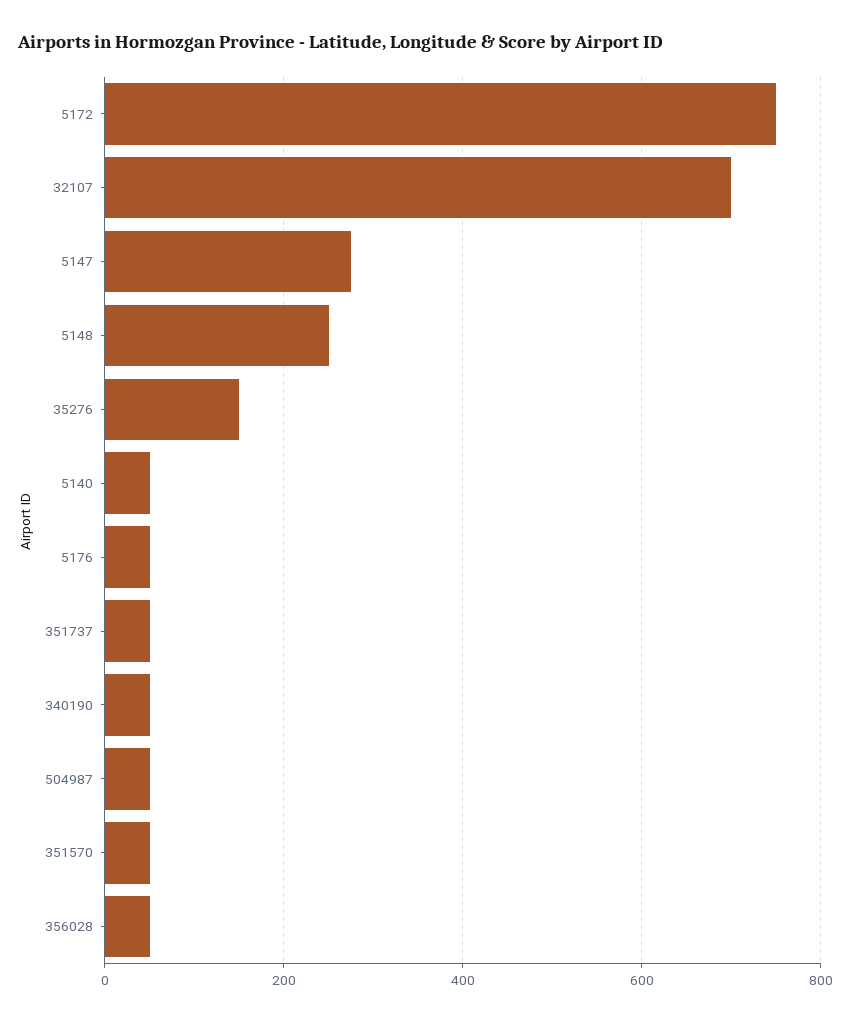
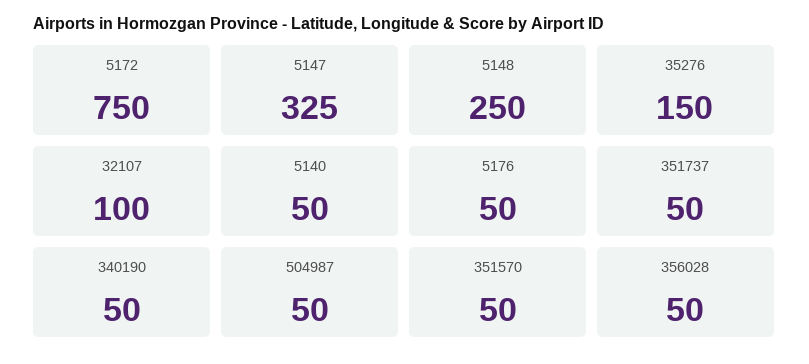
32107: 700 -> 100
5147: 280 -> 325

